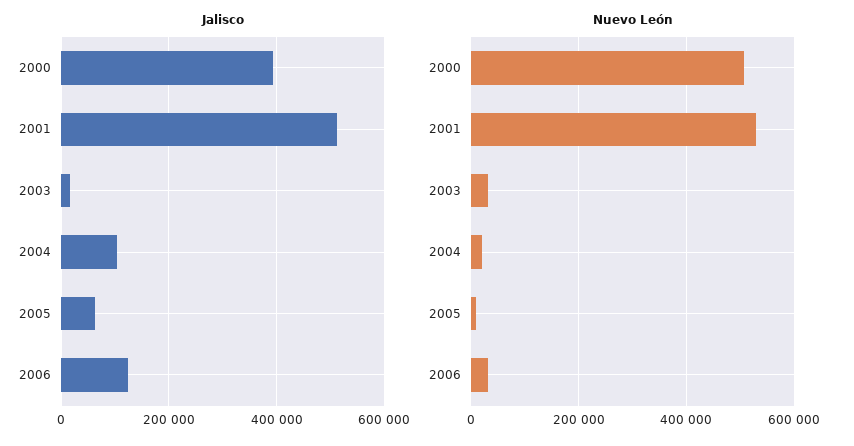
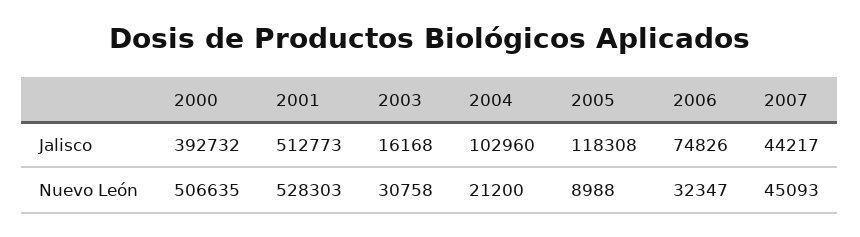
Jalisco, 2005: 60000 -> 118308
Jalisco, 2006: 120000 -> 74826
Jalisco, 2007: none -> 44217
Nuevo León, 2007: none -> 45093

